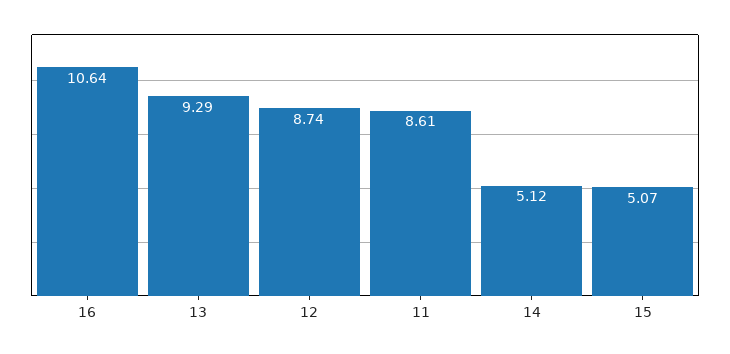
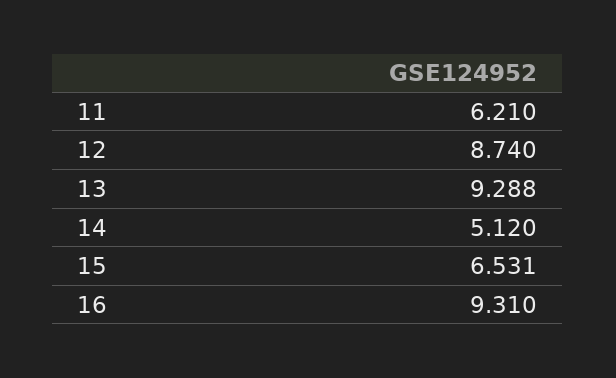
16: 10.64 -> 9.31
11: 8.61 -> 6.21
15: 5.07 -> 6.531

